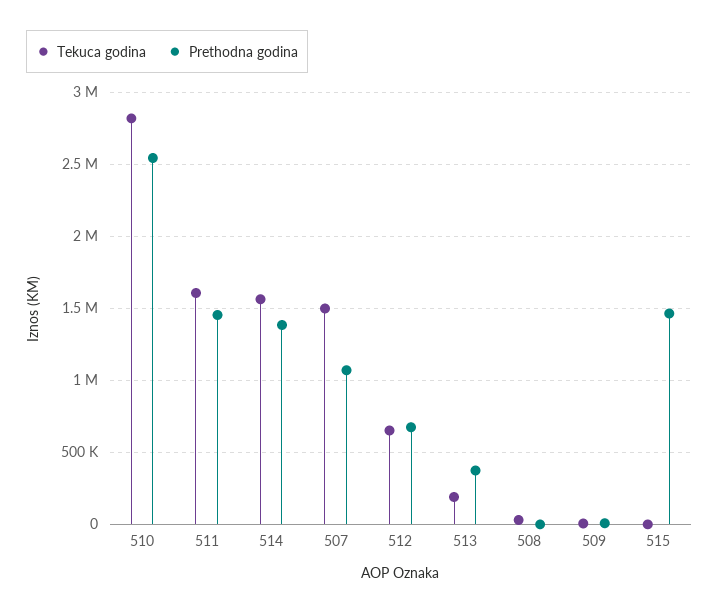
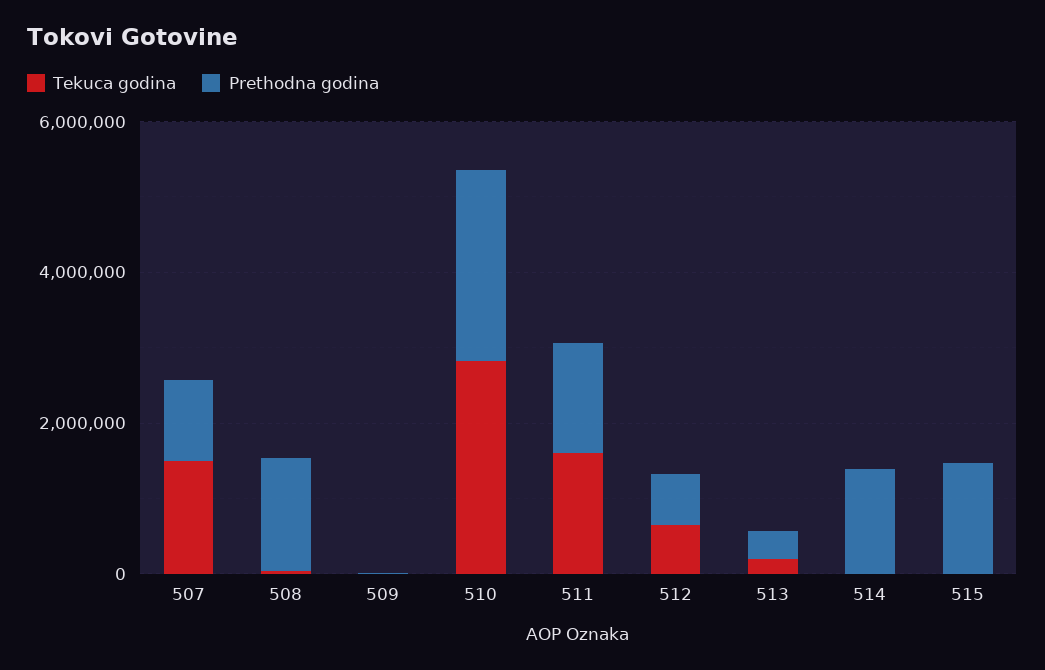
Tekuca godina, 514: 1550000 -> 0
Prethodna godina, 508: 0 -> 1500000

